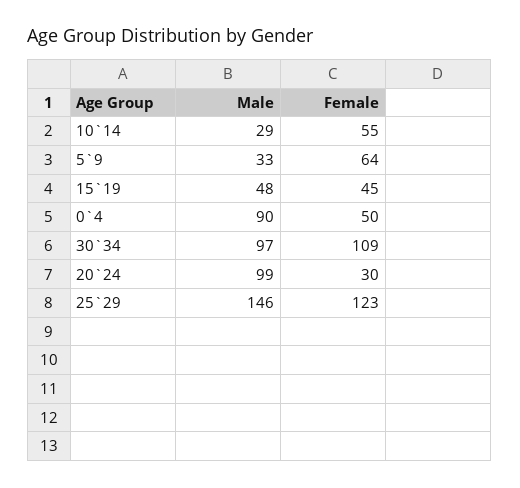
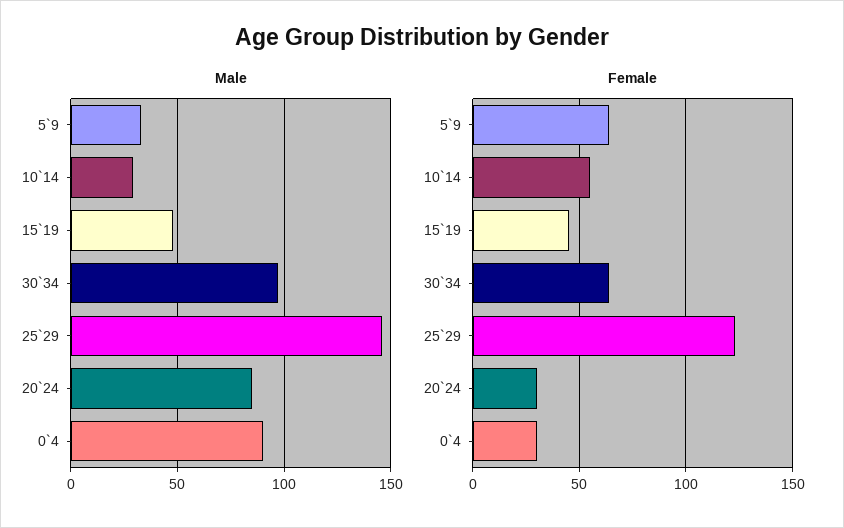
Female, 0`4: 50 -> 30
Female, 30`34: 109 -> 65
Male, 20`24: 99 -> 85

